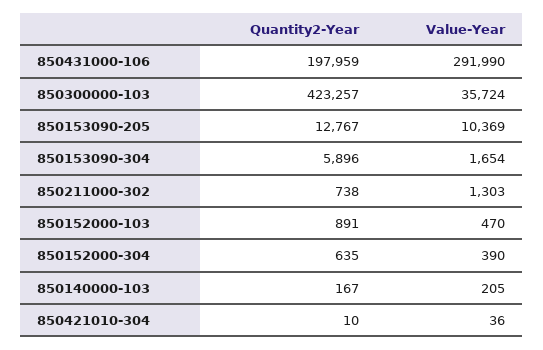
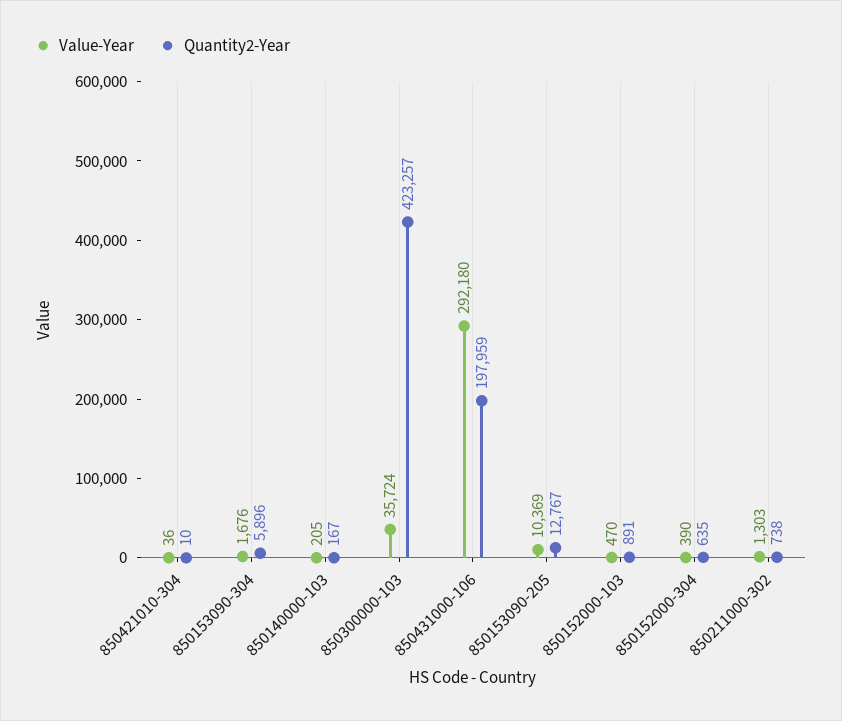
Value-Year, 850431000-106: 291990 -> 292180
Value-Year, 850153090-304: 1654 -> 1676

